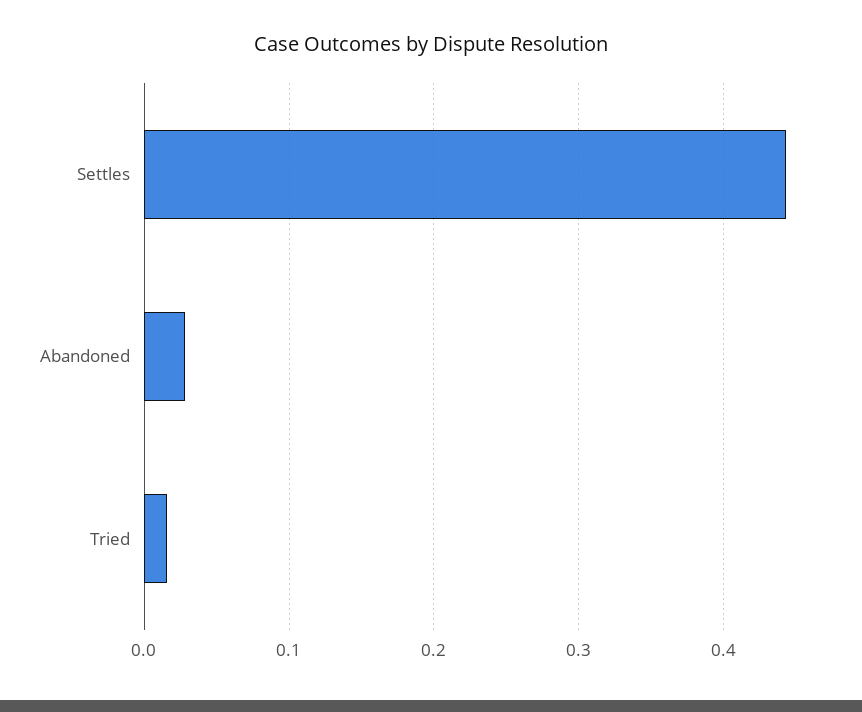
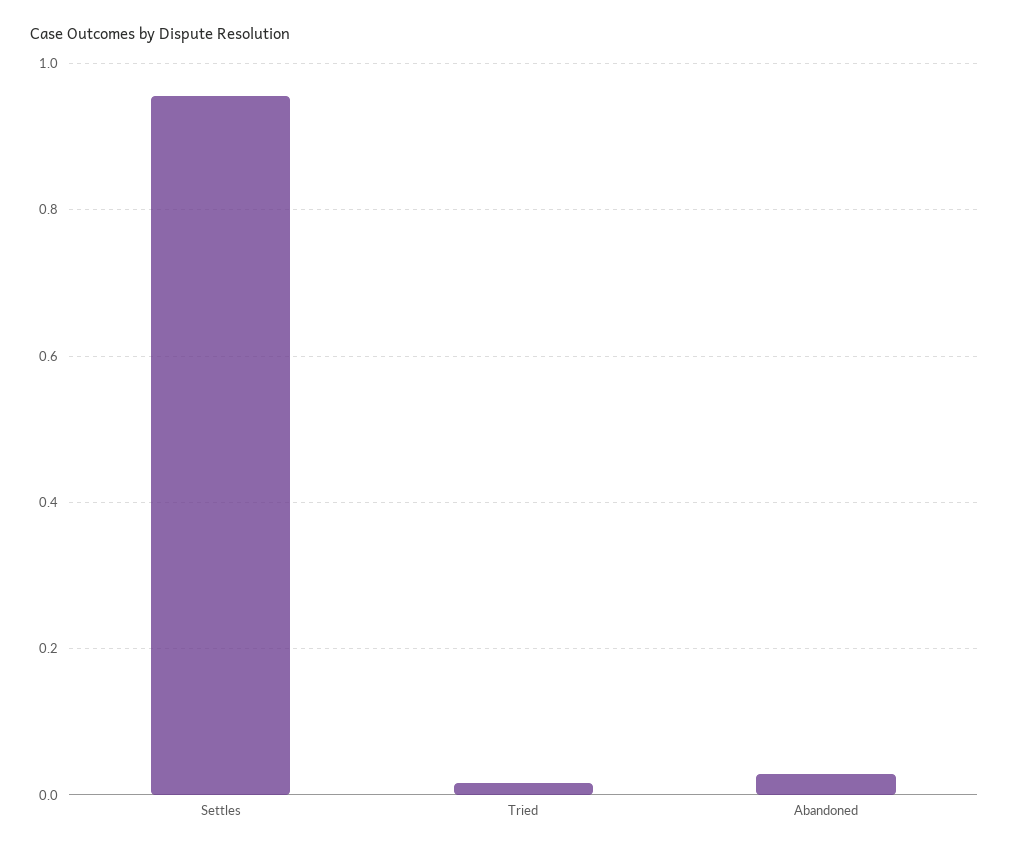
Settles: 0.44 -> 0.96

